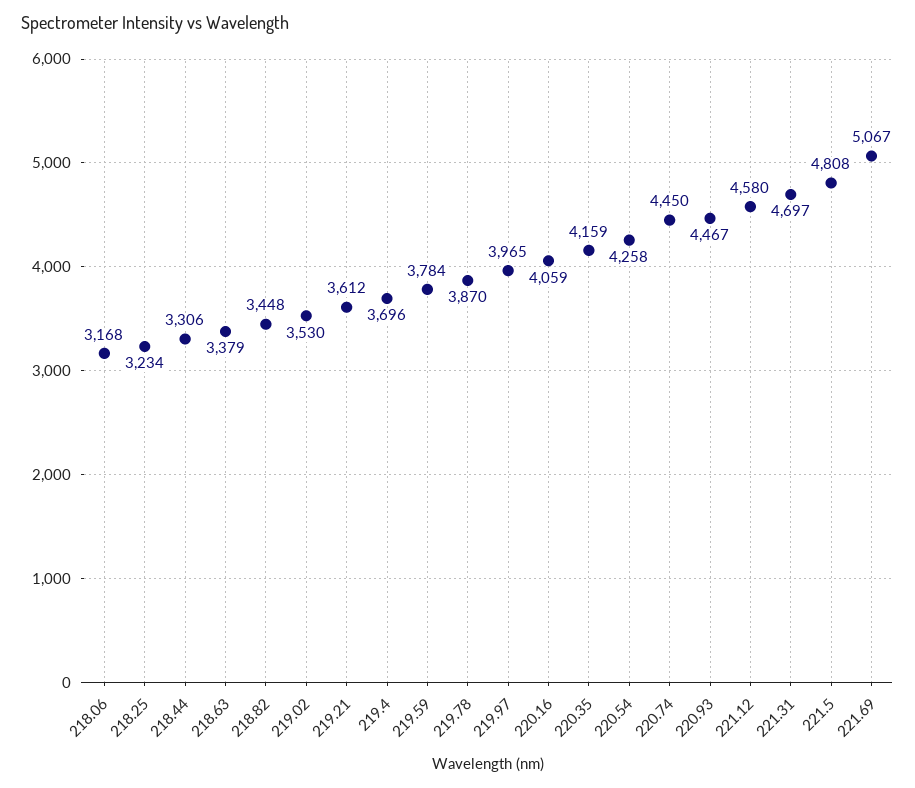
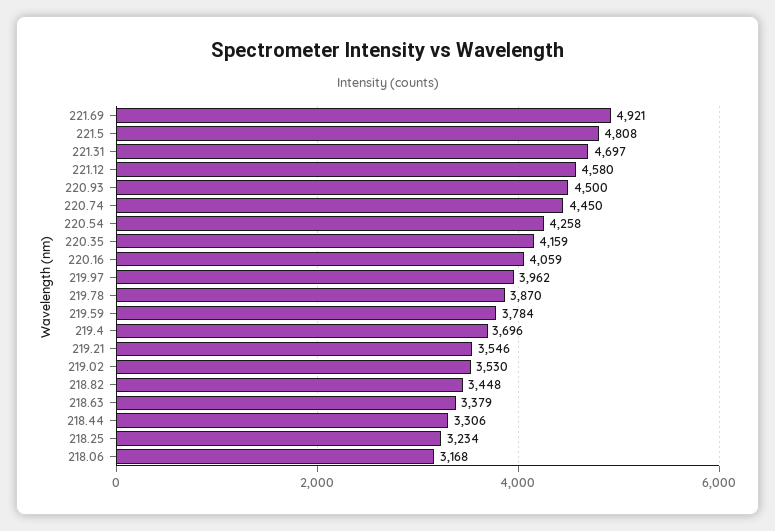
219.21: 3612 -> 3546
219.97: 3965 -> 3962
220.93: 4467 -> 4500
221.69: 5067 -> 4921

